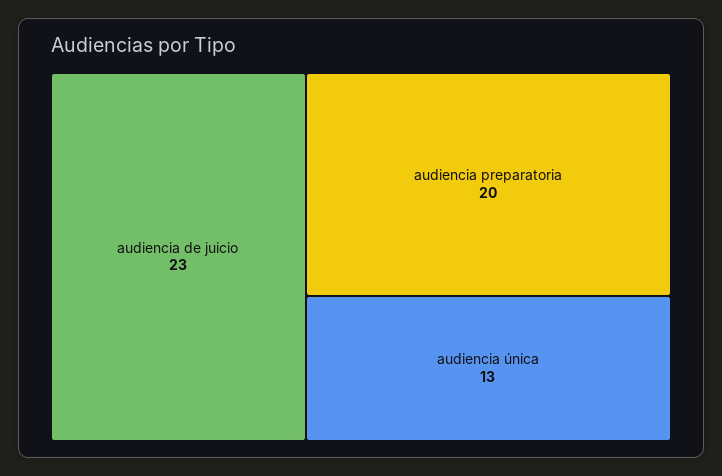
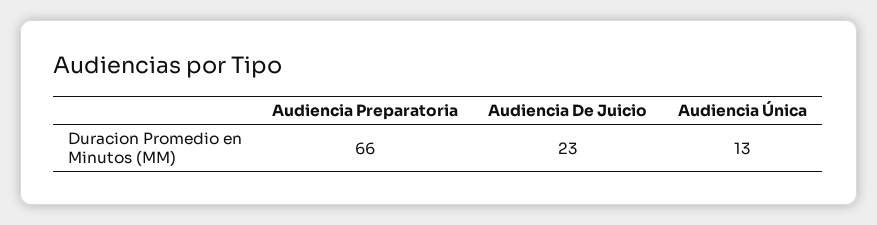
audiencia preparatoria: 20 -> 66

